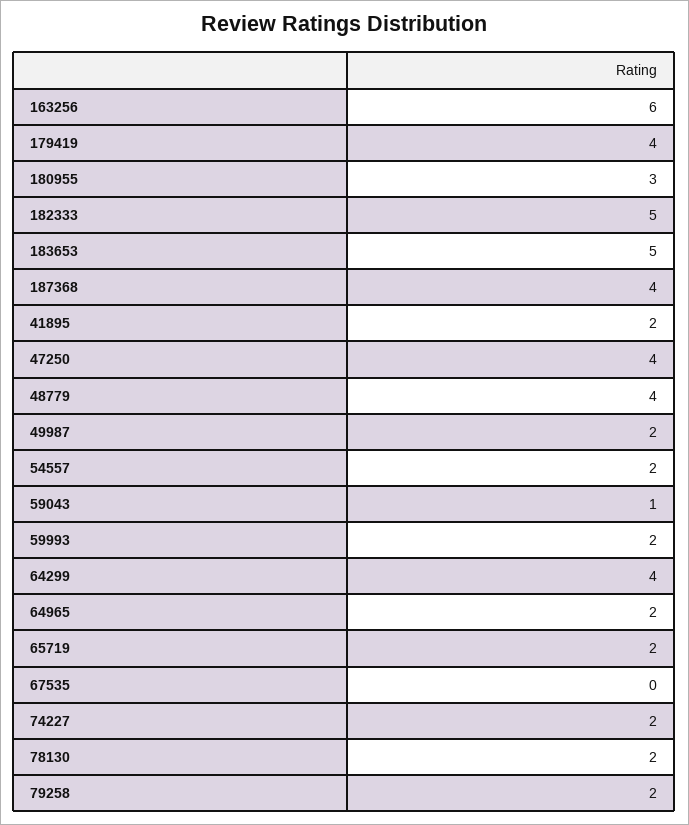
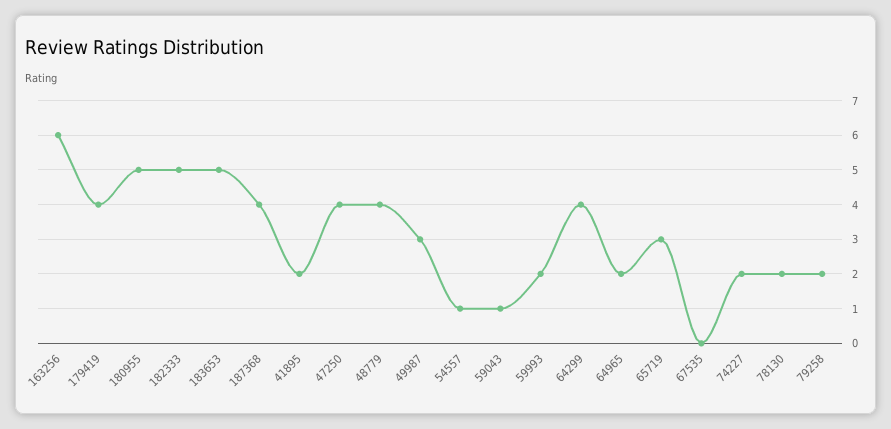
180955: 3 -> 5
49987: 2 -> 3
54557: 2 -> 1
65719: 2 -> 3

